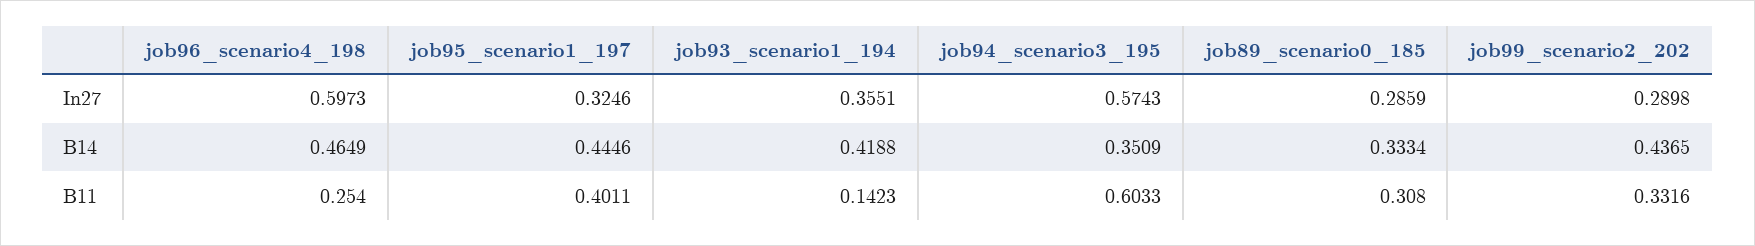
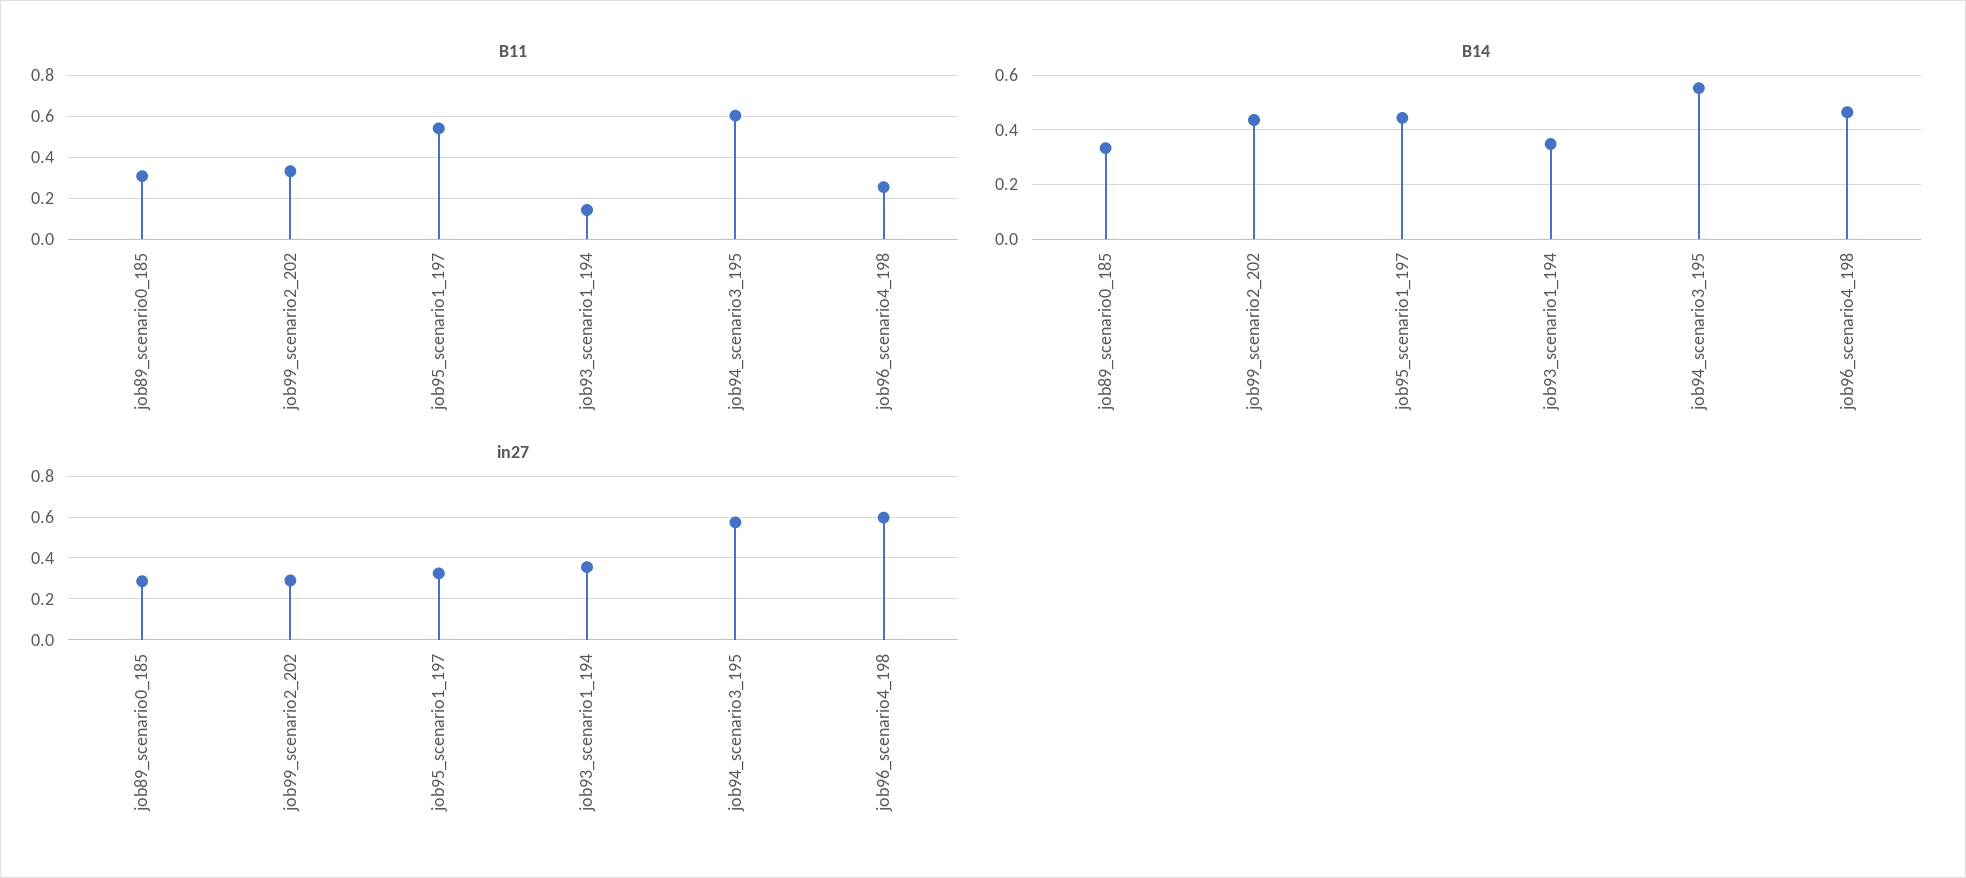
B14, job93_scenario1_194: 0.4188 -> 0.35
B14, job94_scenario3_195: 0.3509 -> 0.55
B11, job95_scenario1_197: 0.4011 -> 0.55

